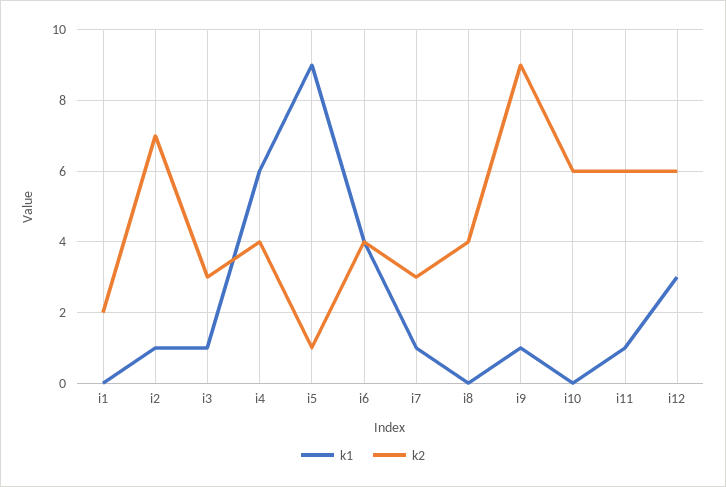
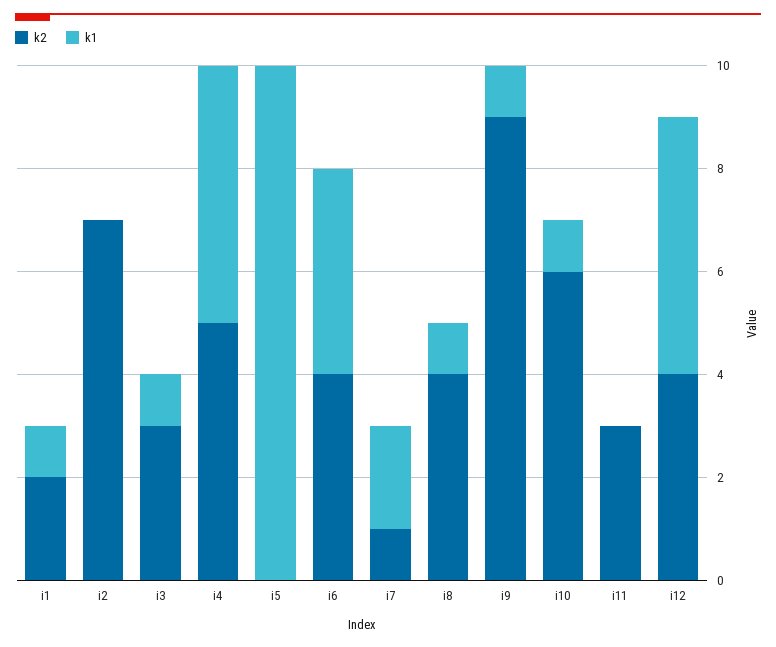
k1, i1: 0 -> 1
k1, i2: 1 -> 0
k1, i4: 6 -> 5
k2, i4: 4 -> 5
k1, i5: 9 -> 10
k2, i5: 1 -> 0
k1, i7: 1 -> 2
k2, i7: 3 -> 1
k1, i8: 0 -> 1
k1, i10: 0 -> 1
k1, i11: 1 -> 0
k2, i11: 6 -> 3
k1, i12: 3 -> 5
k2, i12: 6 -> 4

